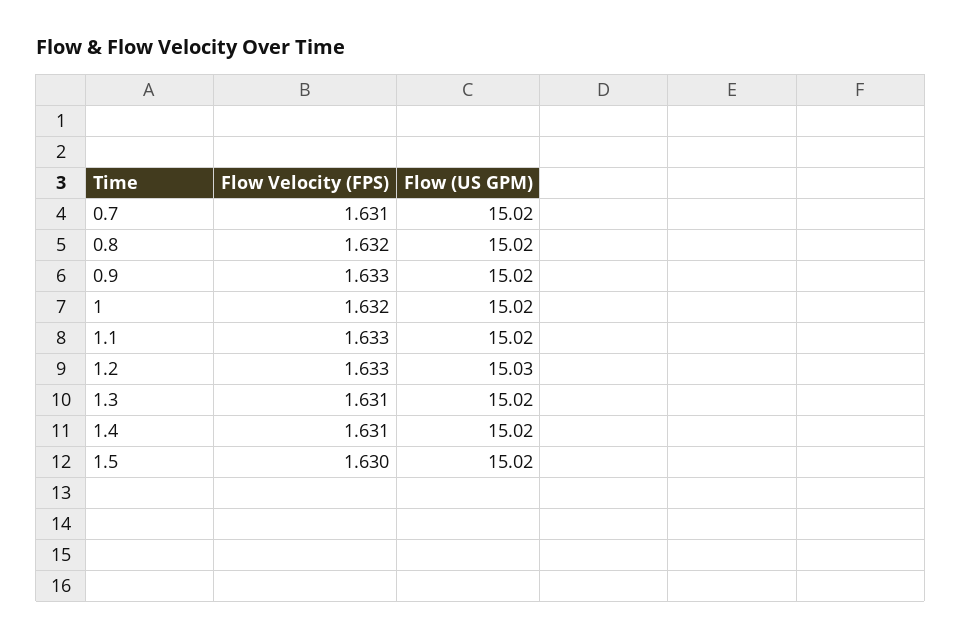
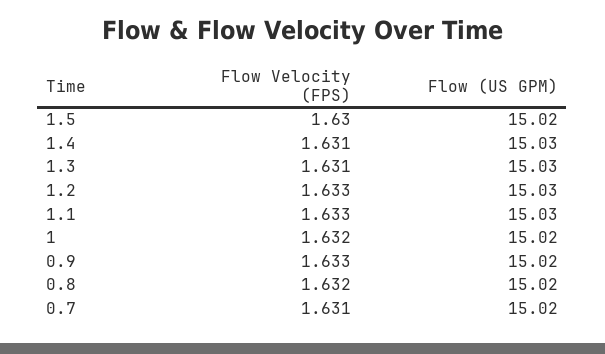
Flow (US GPM), 1.1: 15.02 -> 15.03
Flow (US GPM), 1.3: 15.02 -> 15.03
Flow (US GPM), 1.4: 15.02 -> 15.03

